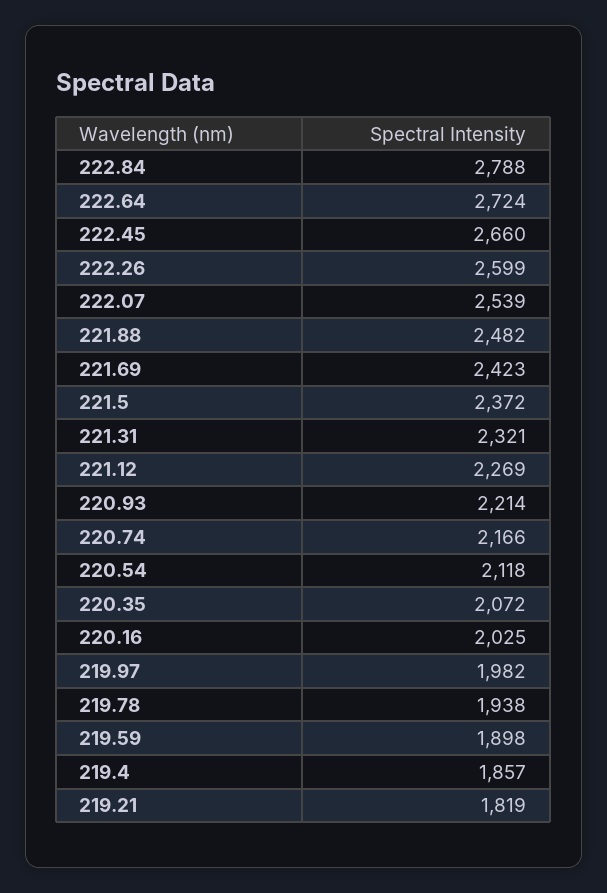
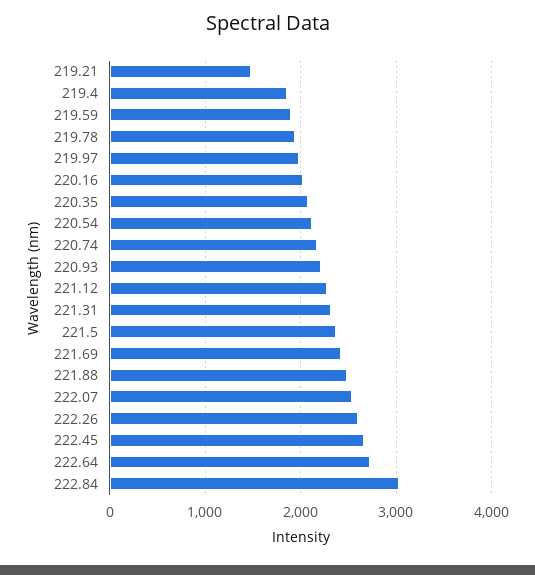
222.84: 2788 -> 3000
219.21: 1819 -> 1500

